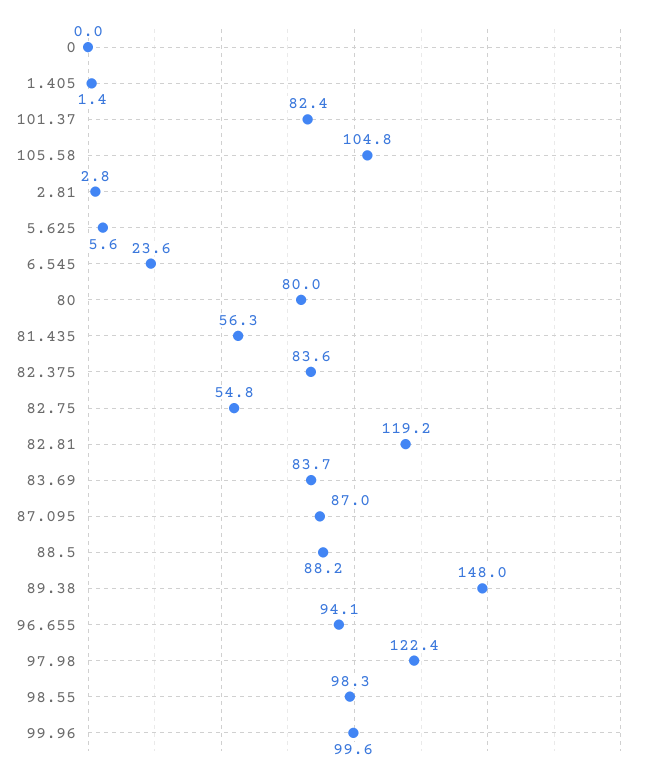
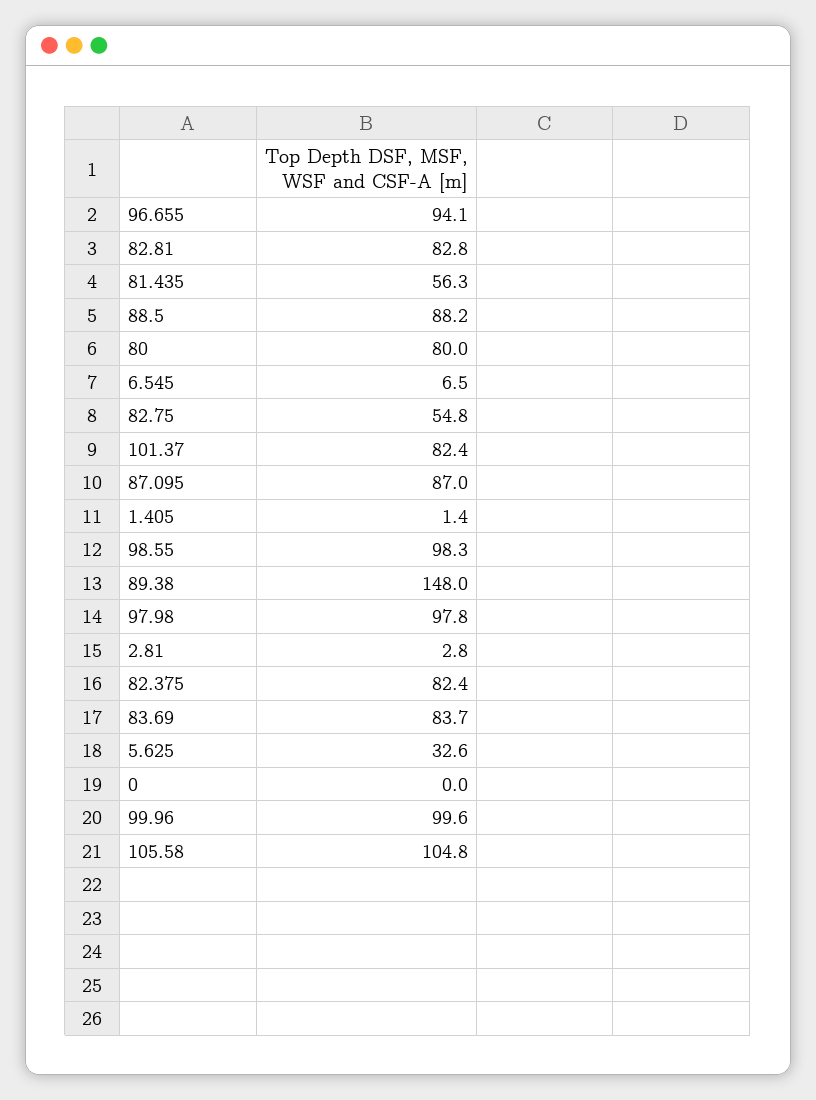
5.625: 5.6 -> 32.6
6.545: 23.6 -> 6.5
82.375: 83.6 -> 82.4
82.81: 119.2 -> 82.8
97.98: 122.4 -> 97.8

